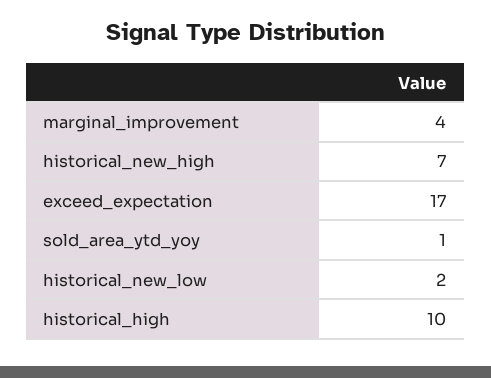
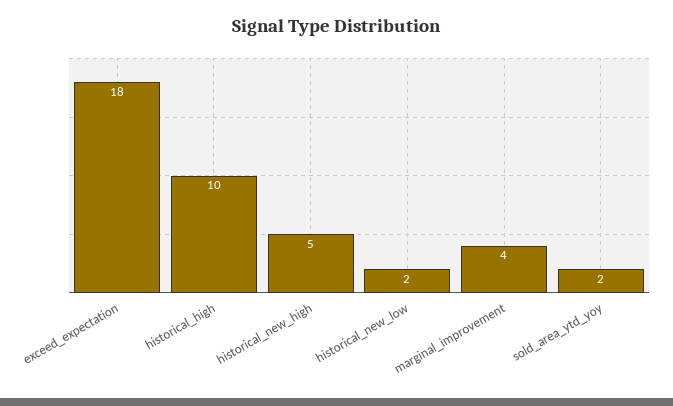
historical_new_high: 7 -> 5
exceed_expectation: 17 -> 18
sold_area_ytd_yoy: 1 -> 2

